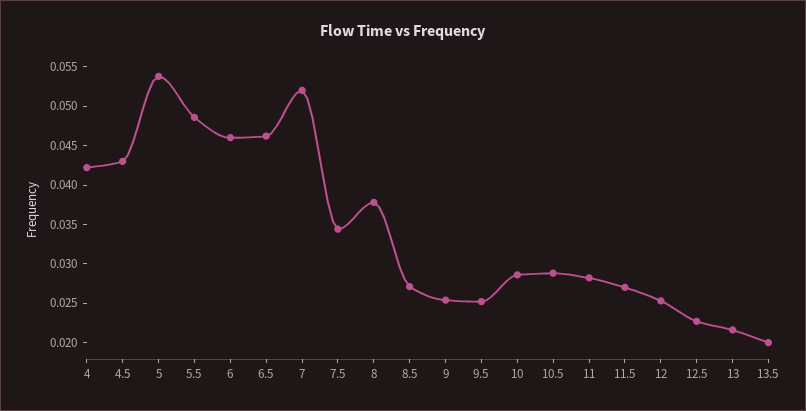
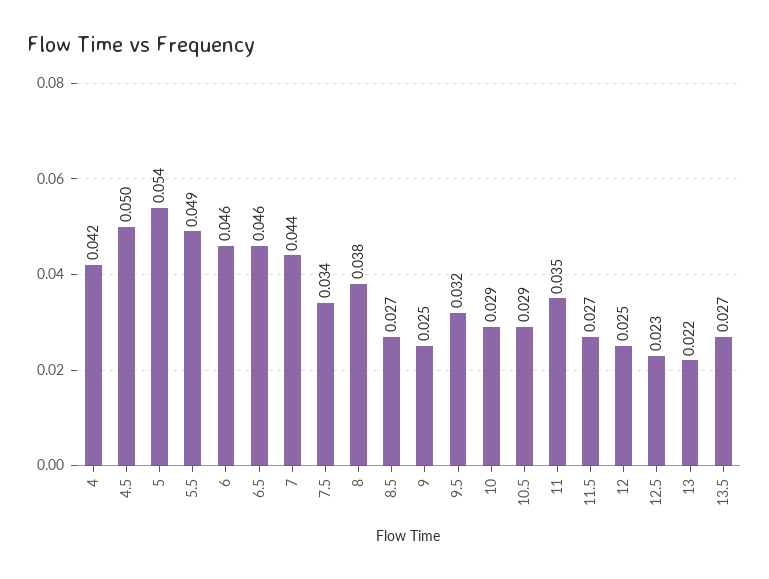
4.5: 0.0425 -> 0.05
7: 0.0525 -> 0.044
9.5: 0.025 -> 0.032
11: 0.0275 -> 0.035
13.5: 0.02 -> 0.027

